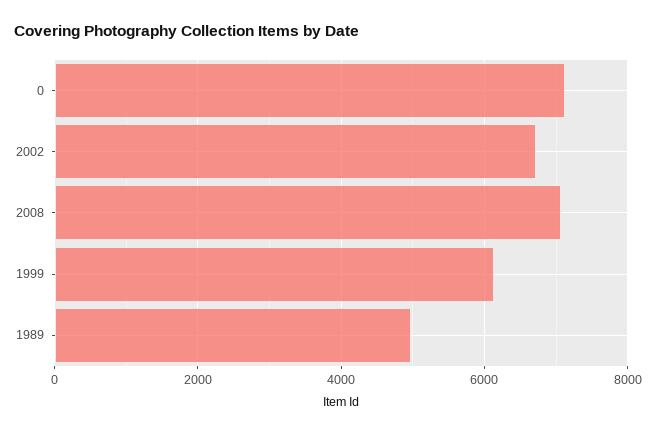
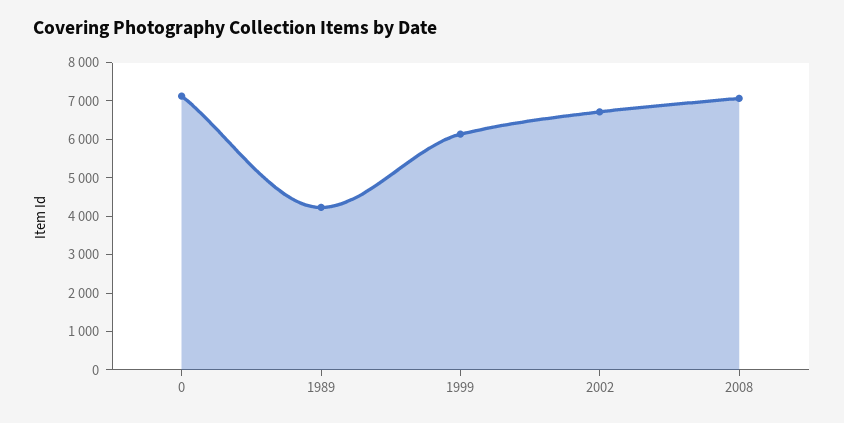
1989: 5000 -> 4250

